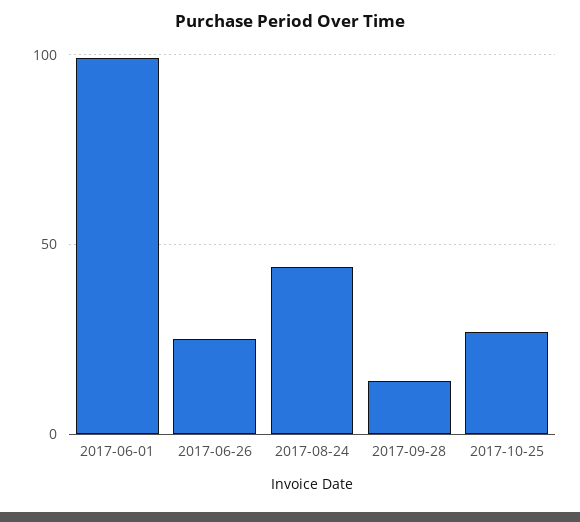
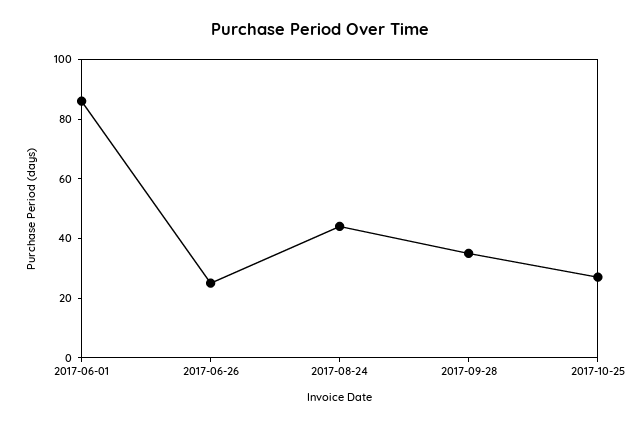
2017-06-01: 100 -> 85
2017-09-28: 15 -> 35

